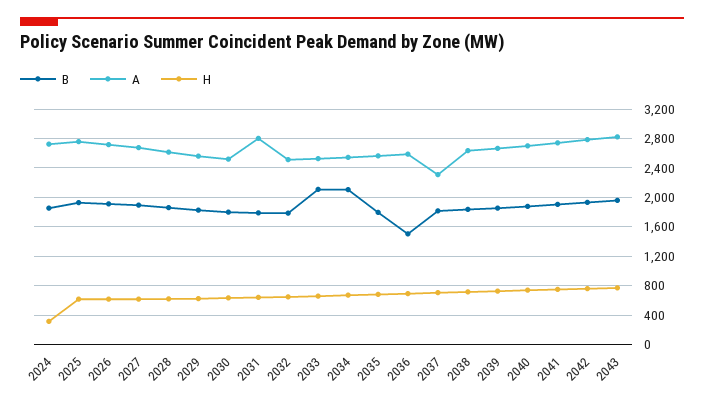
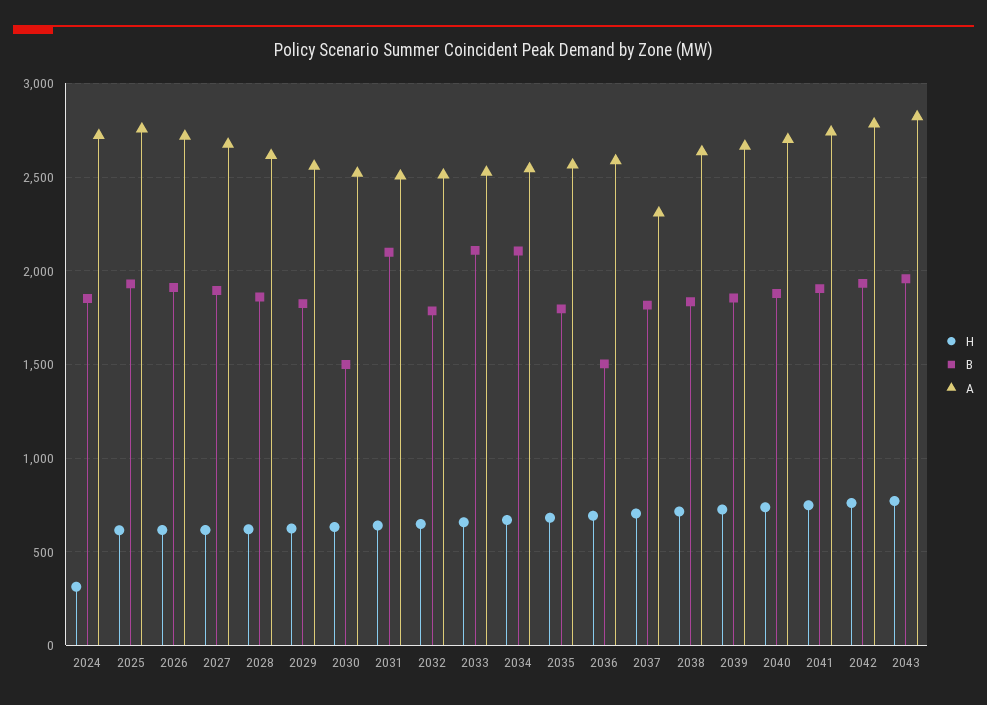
B, 2030: 1800 -> 1500
B, 2031: 1800 -> 2100
A, 2031: 2800 -> 2500

